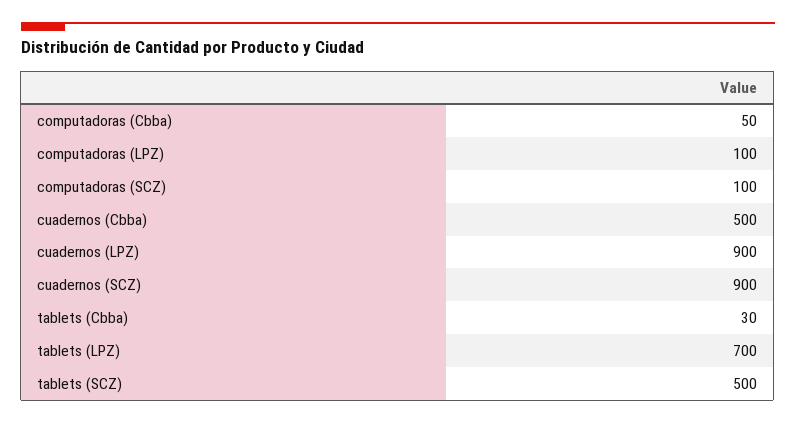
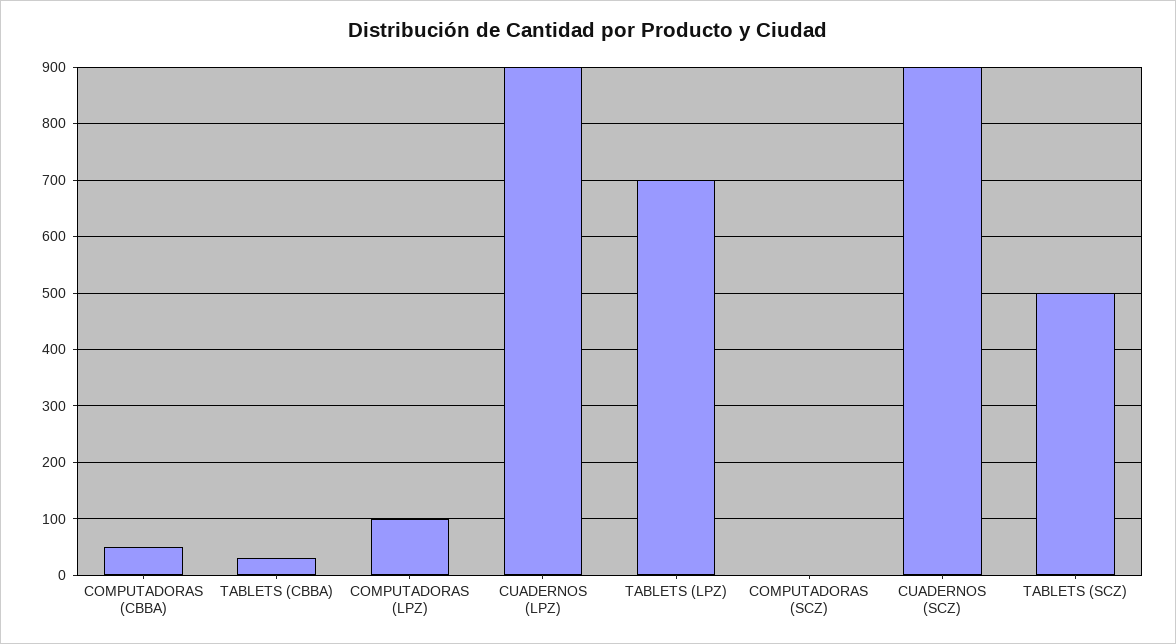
computadoras (SCZ): 100 -> 0
cuadernos (Cbba): 500 -> none

